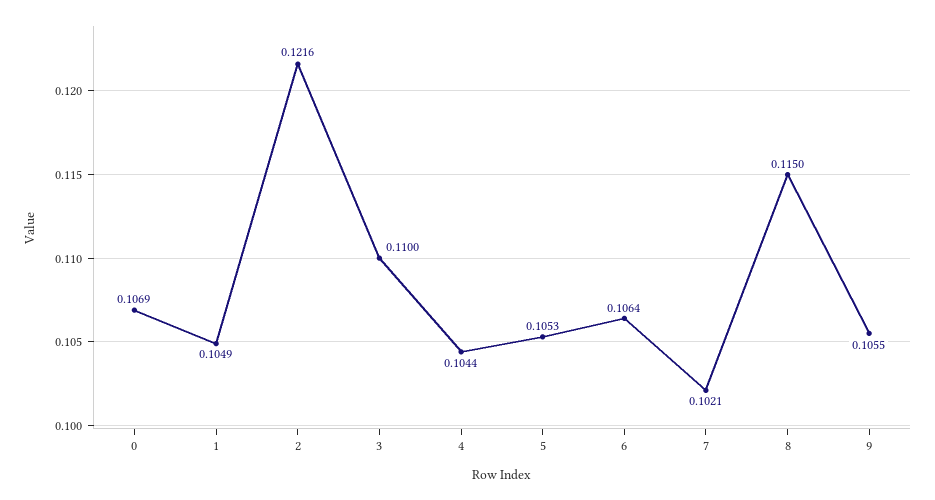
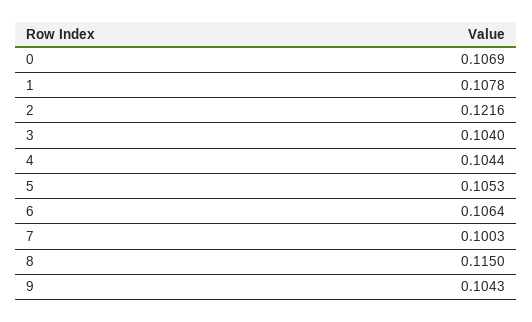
1: 0.1049 -> 0.1078
3: 0.11 -> 0.104
7: 0.1021 -> 0.1003
9: 0.1055 -> 0.1043

